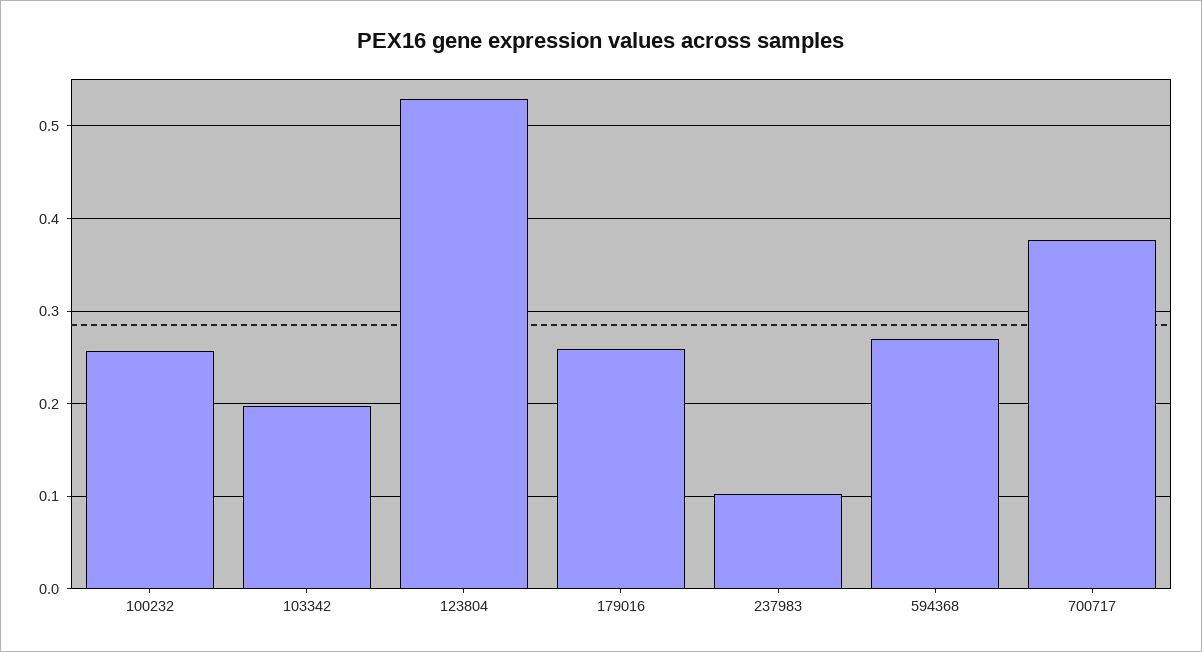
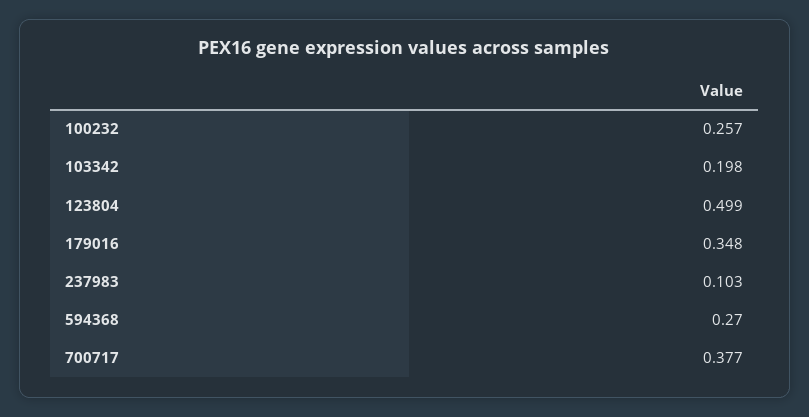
123804: 0.53 -> 0.499
179016: 0.26 -> 0.348

